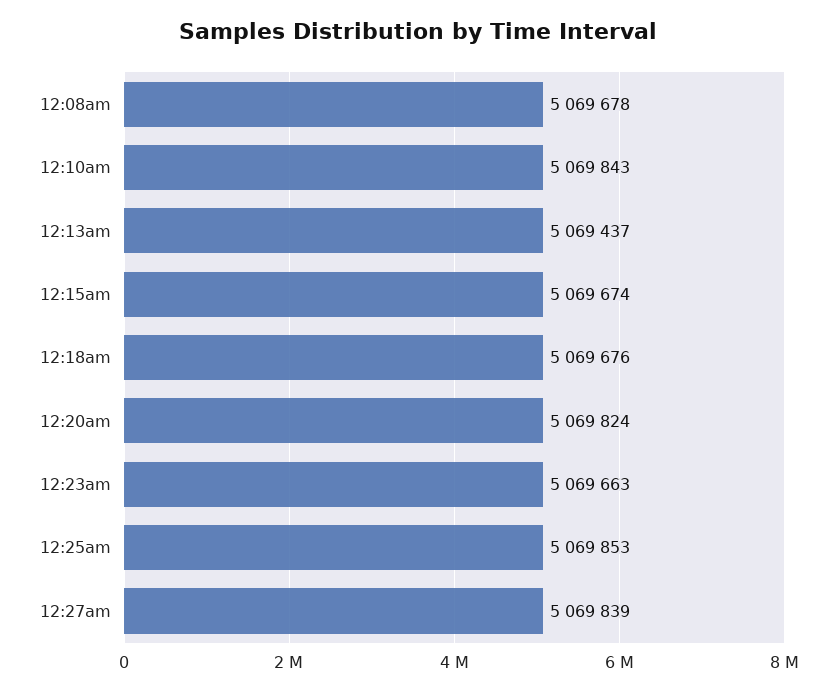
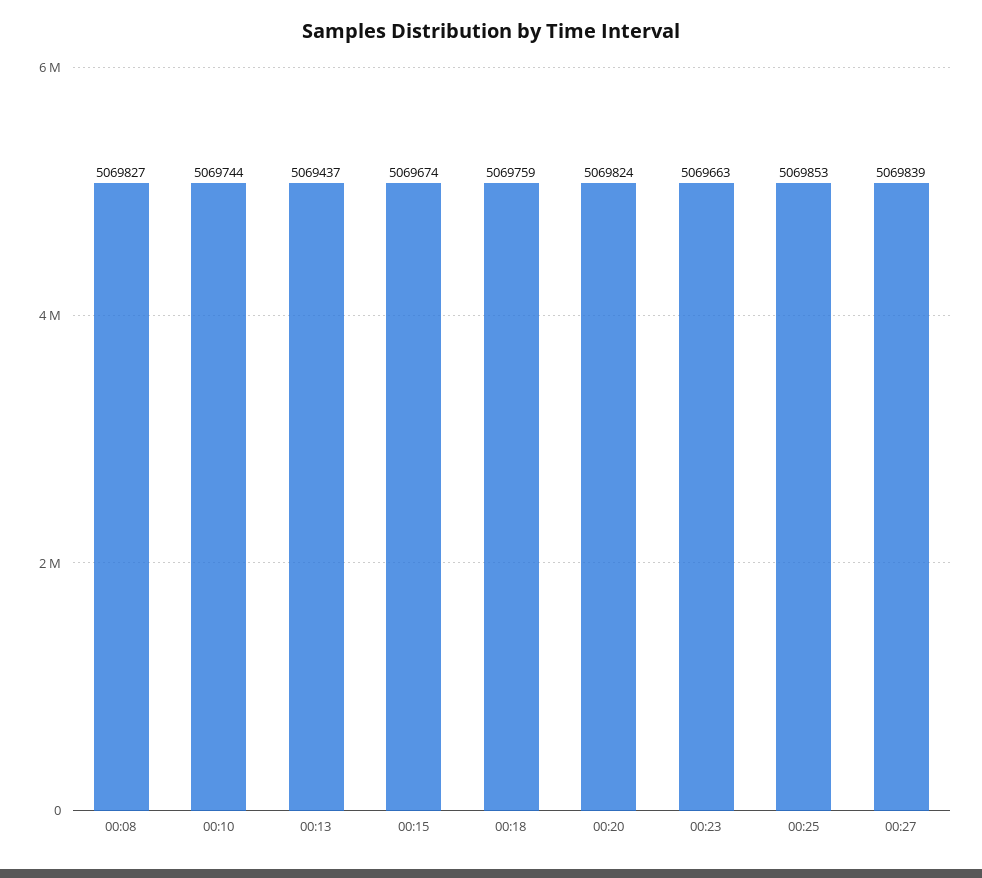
12:08am: 5069678 -> 5069827
12:10am: 5069843 -> 5069744
12:18am: 5069676 -> 5069759

